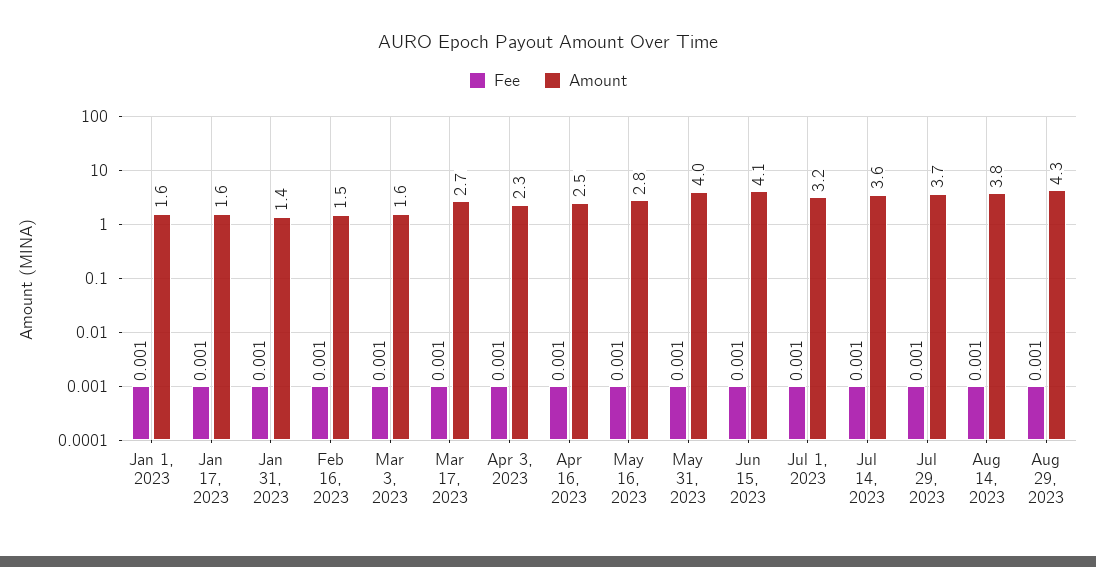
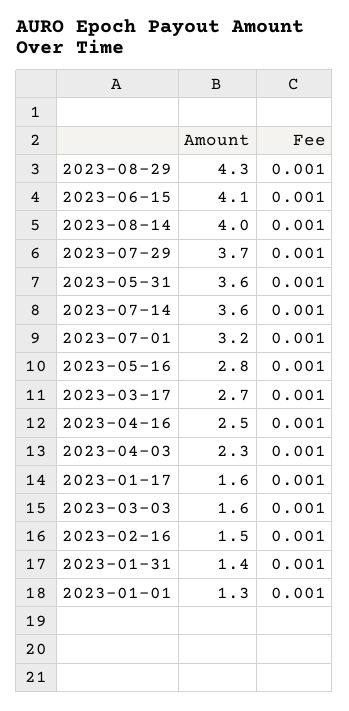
Amount, Jan 1, 2023: 1.6 -> 1.3
Amount, May 31, 2023: 4 -> 3.6
Amount, Aug 14, 2023: 3.8 -> 4

